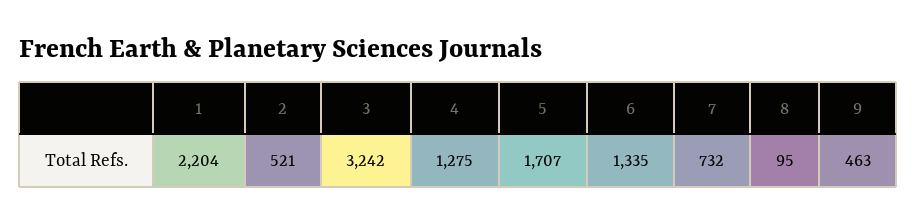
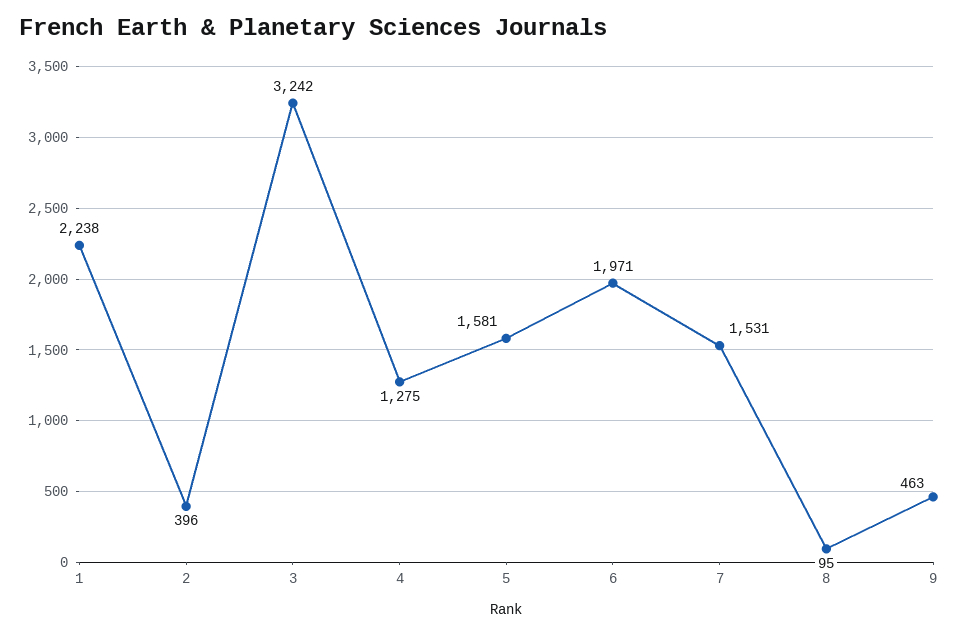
1: 2204 -> 2238
2: 521 -> 396
5: 1707 -> 1581
6: 1335 -> 1971
7: 732 -> 1531

